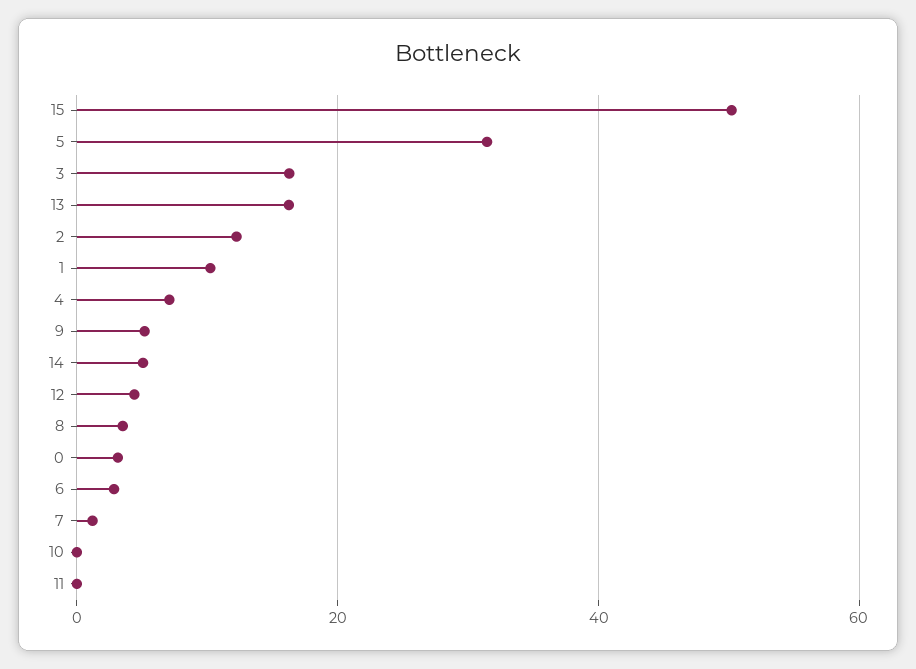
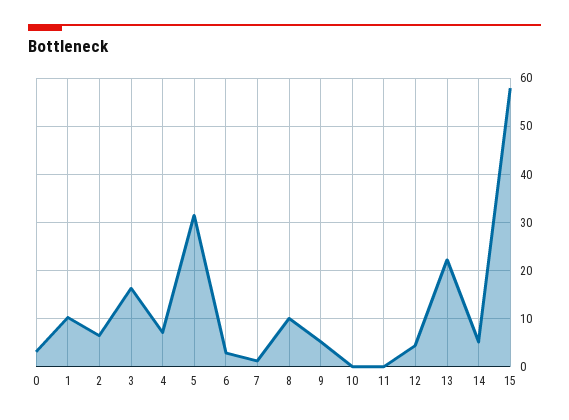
15: 50 -> 58
13: 16 -> 22
2: 12 -> 6
8: 4 -> 10

